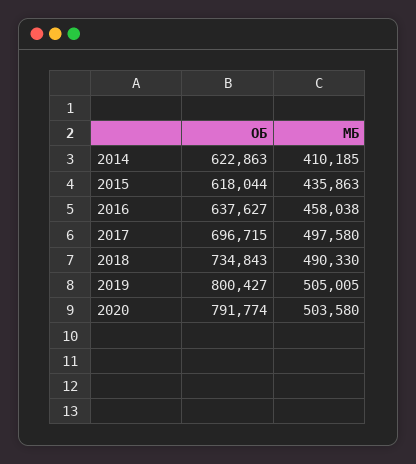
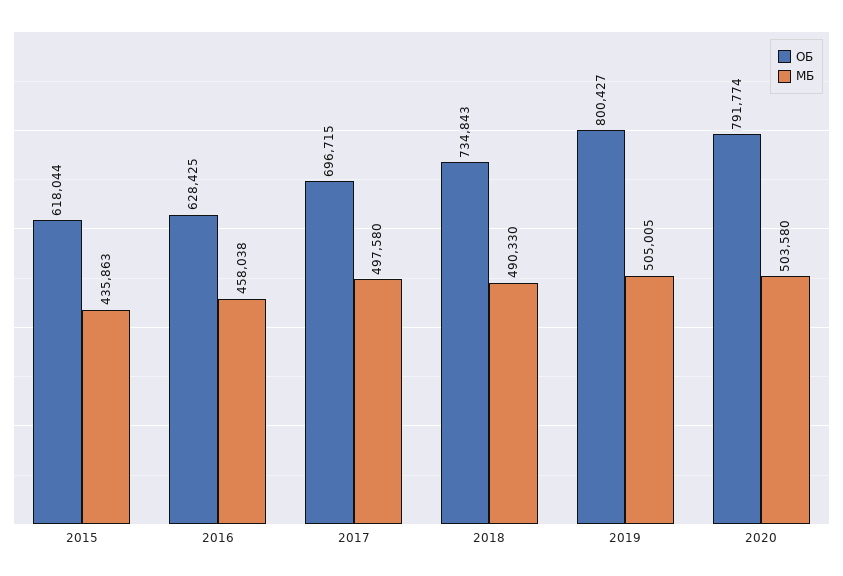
ОБ, 2014: 622863 -> none
МБ, 2014: 410185 -> none
ОБ, 2016: 637627 -> 628425

